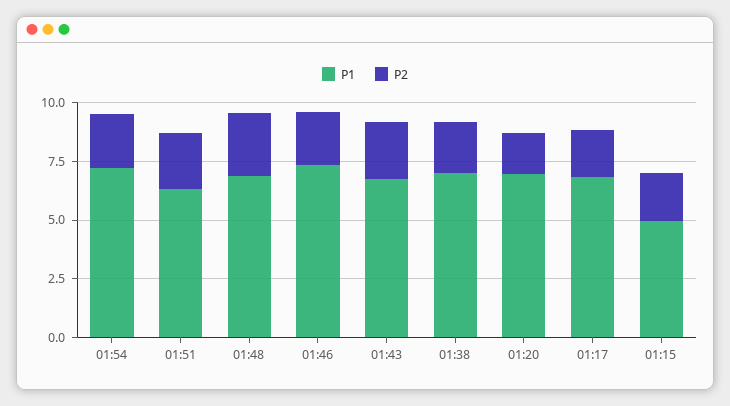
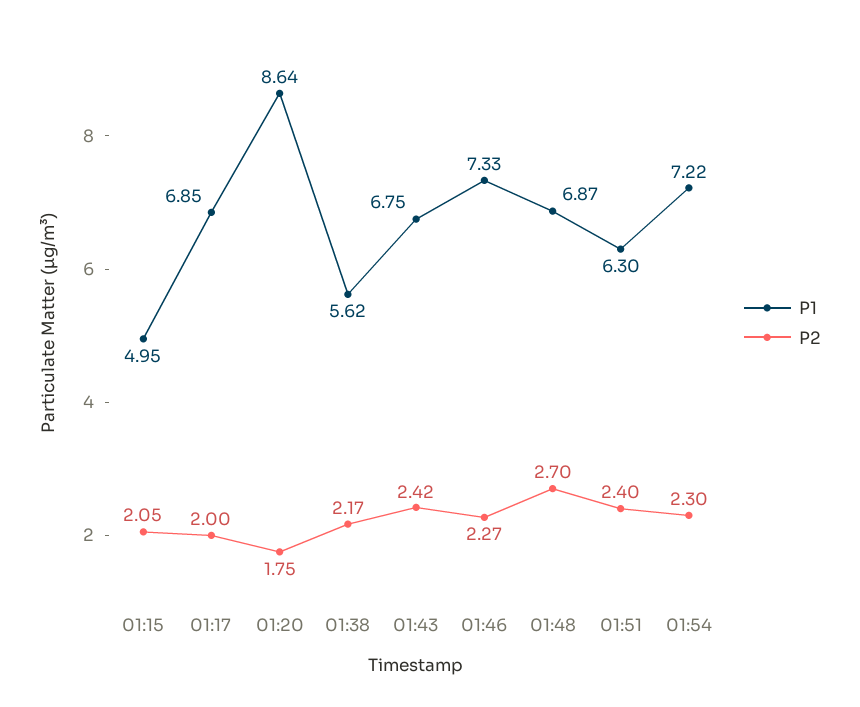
P1, 01:38: 7 -> 5.62
P1, 01:20: 7 -> 8.64

